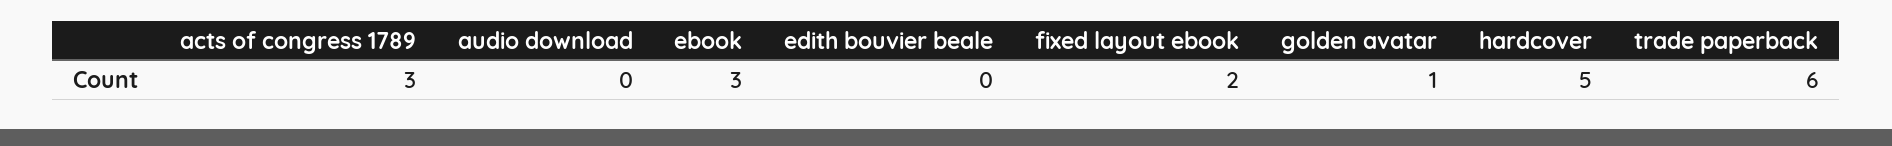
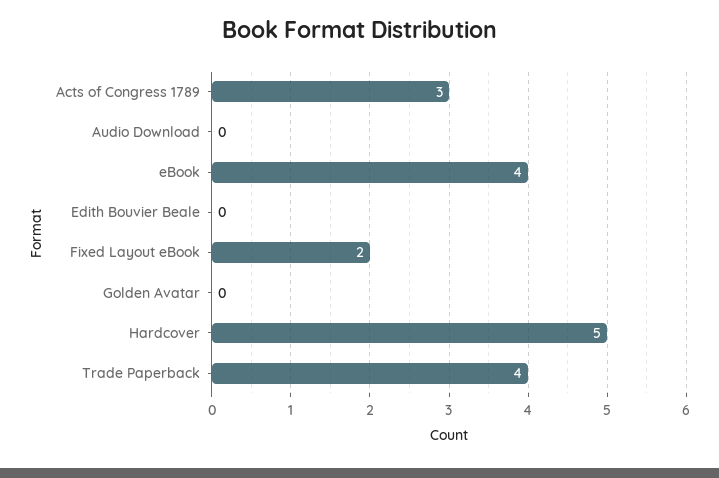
ebook: 3 -> 4
golden avatar: 1 -> 0
trade paperback: 6 -> 4

